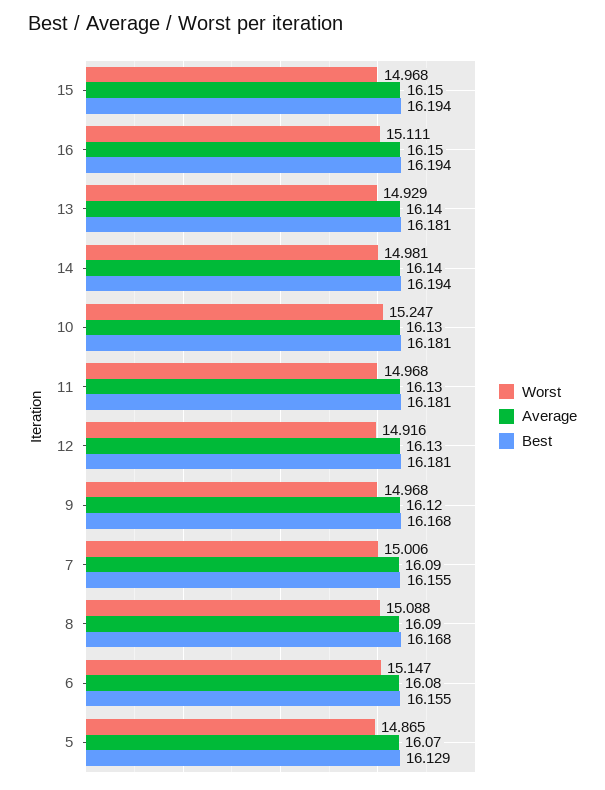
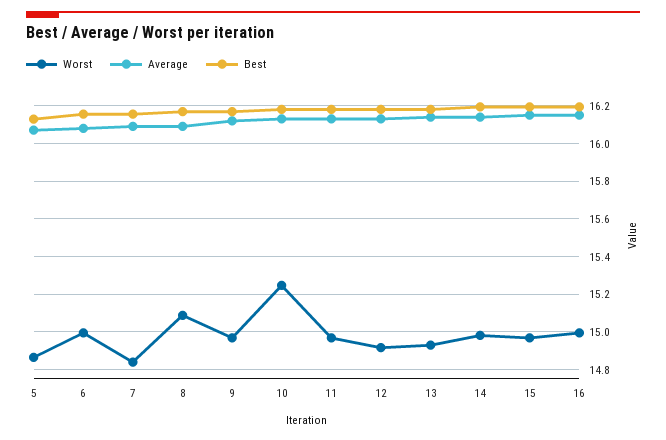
Worst, 16: 15.111 -> 15
Worst, 7: 15.006 -> 14.85
Worst, 6: 15.147 -> 15

